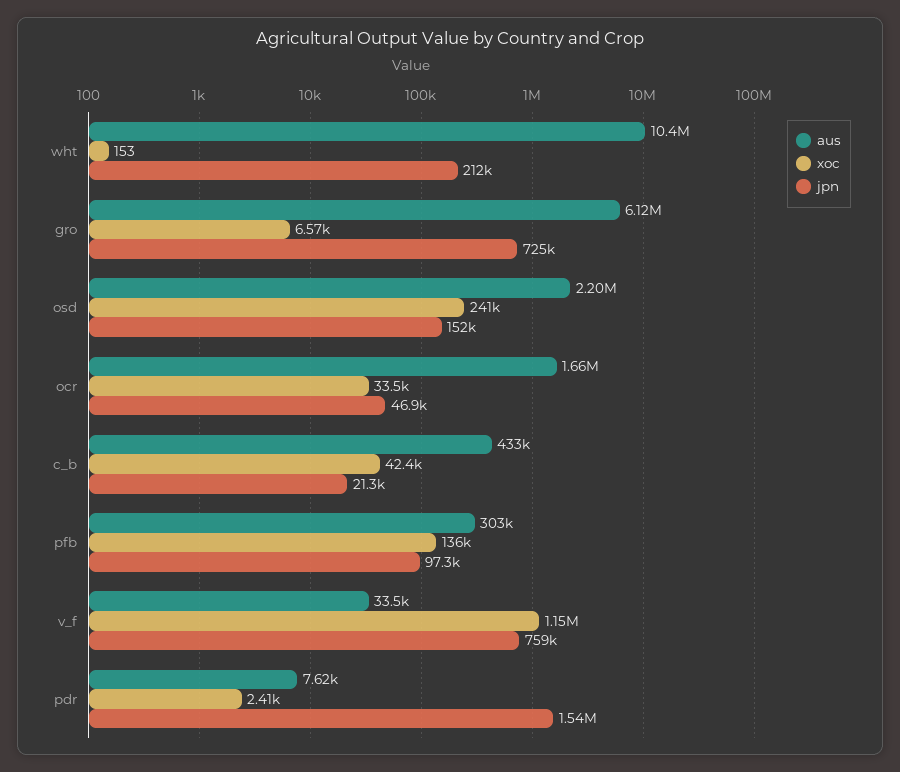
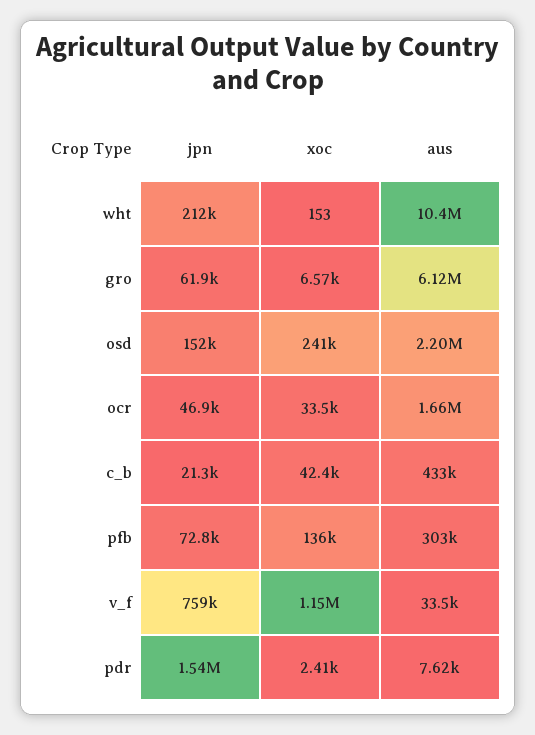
jpn, gro: 725000 -> 61900
jpn, pfb: 97300 -> 72800

